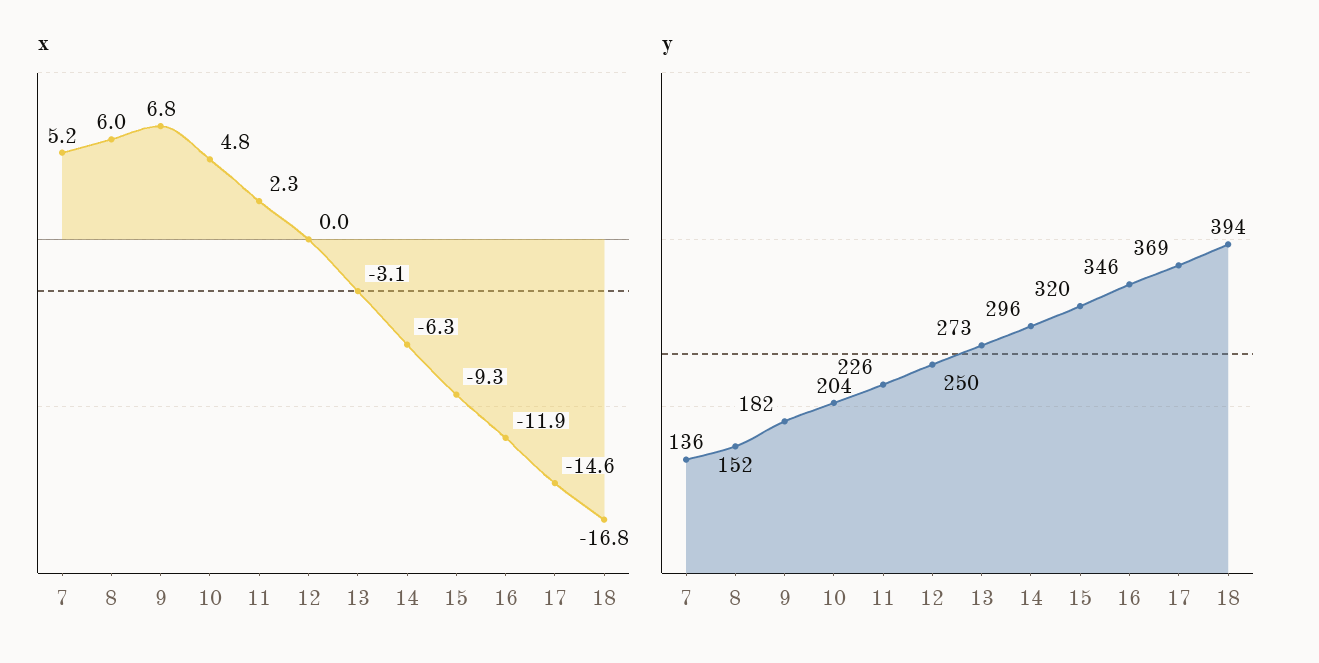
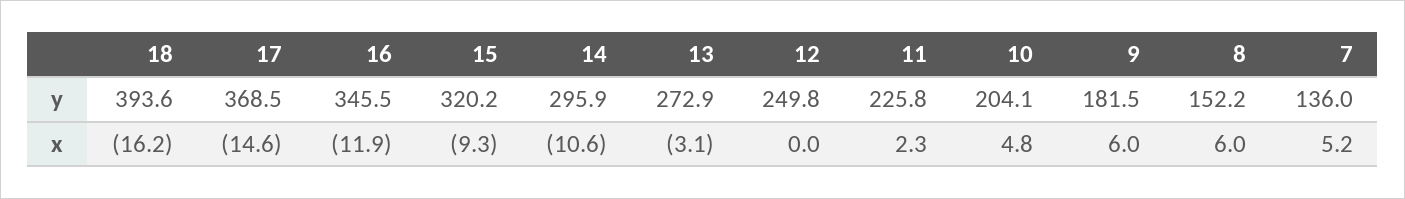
x, 9: 6.8 -> 6
x, 14: -6.3 -> -10.6
x, 18: -16.8 -> -16.2

